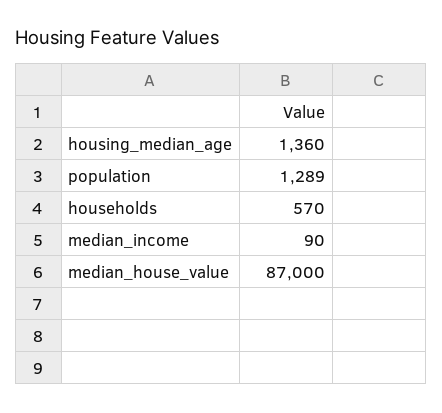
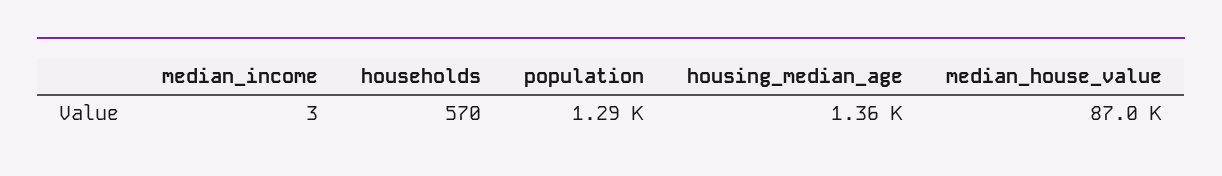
median_income: 90 -> 3

